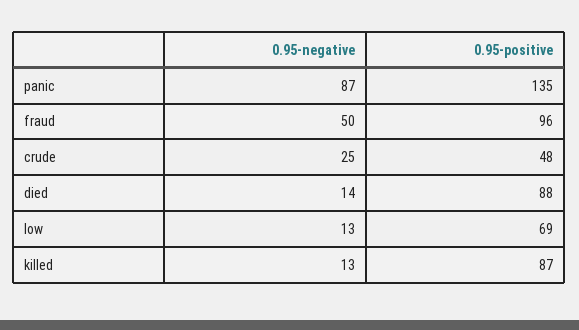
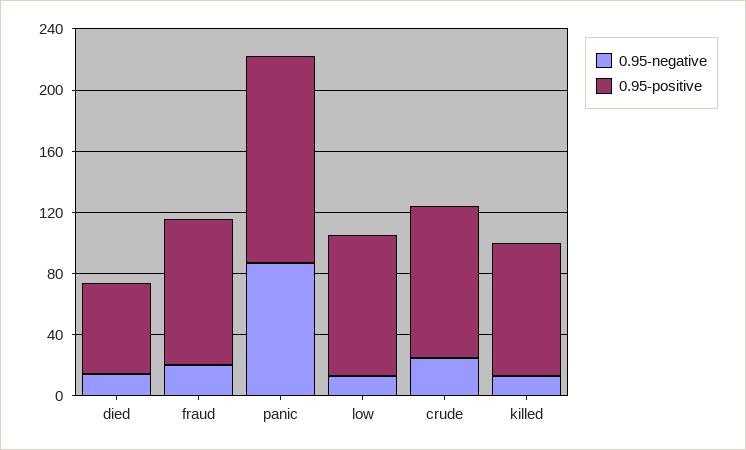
0.95-negative, fraud: 50 -> 20
0.95-positive, crude: 48 -> 100
0.95-positive, died: 88 -> 60
0.95-positive, low: 69 -> 90

